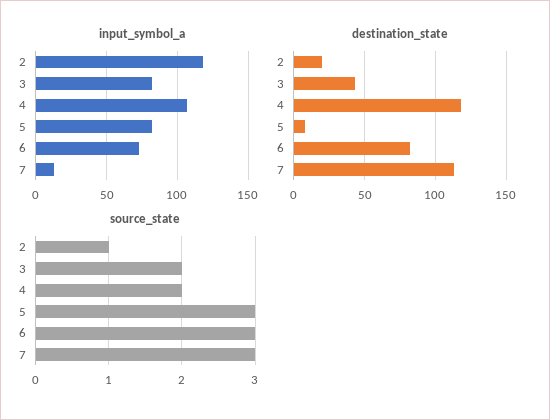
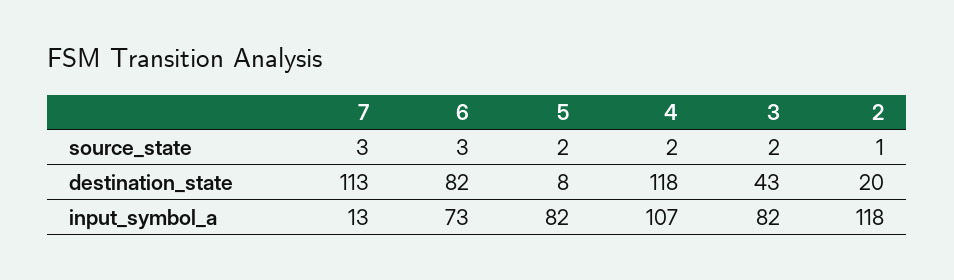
source_state, 5: 3 -> 2

